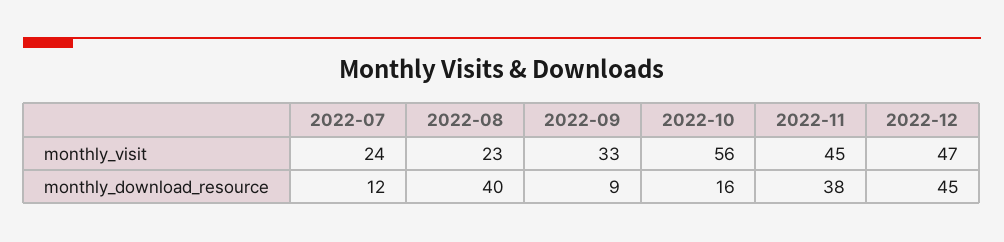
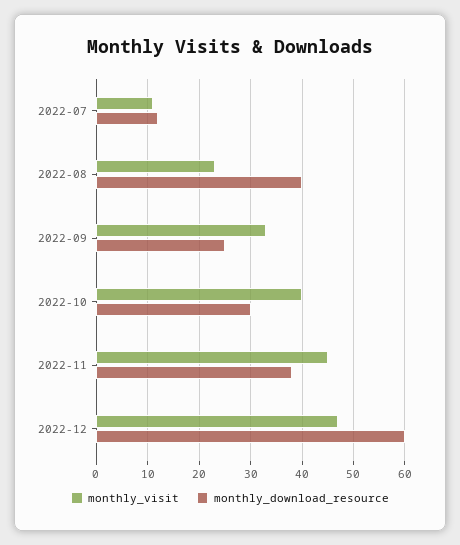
monthly_visit, 2022-07: 24 -> 10
monthly_visit, 2022-10: 56 -> 40
monthly_download_resource, 2022-09: 9 -> 25
monthly_download_resource, 2022-10: 16 -> 30
monthly_download_resource, 2022-12: 45 -> 60

